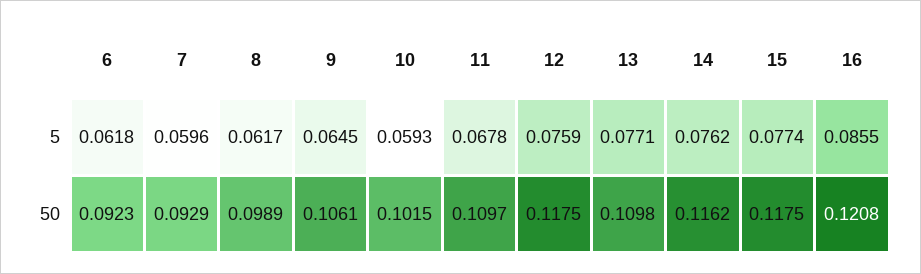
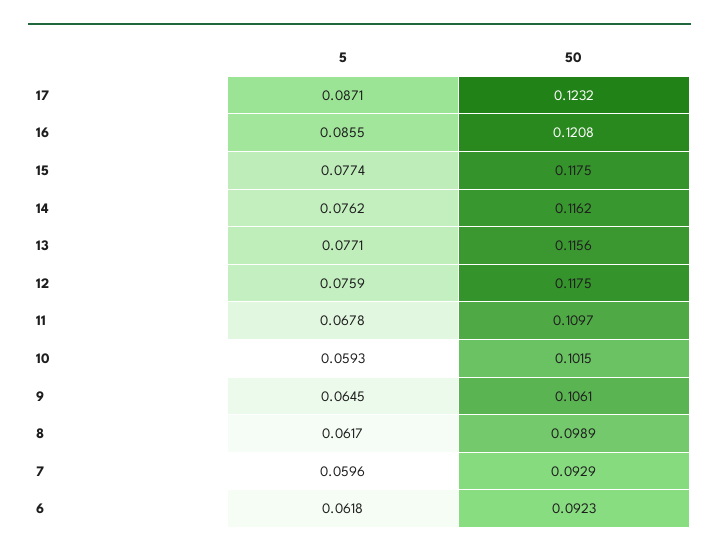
13, 50: 0.1098 -> 0.1156
17, 5: none -> 0.0871
17, 50: none -> 0.1232

